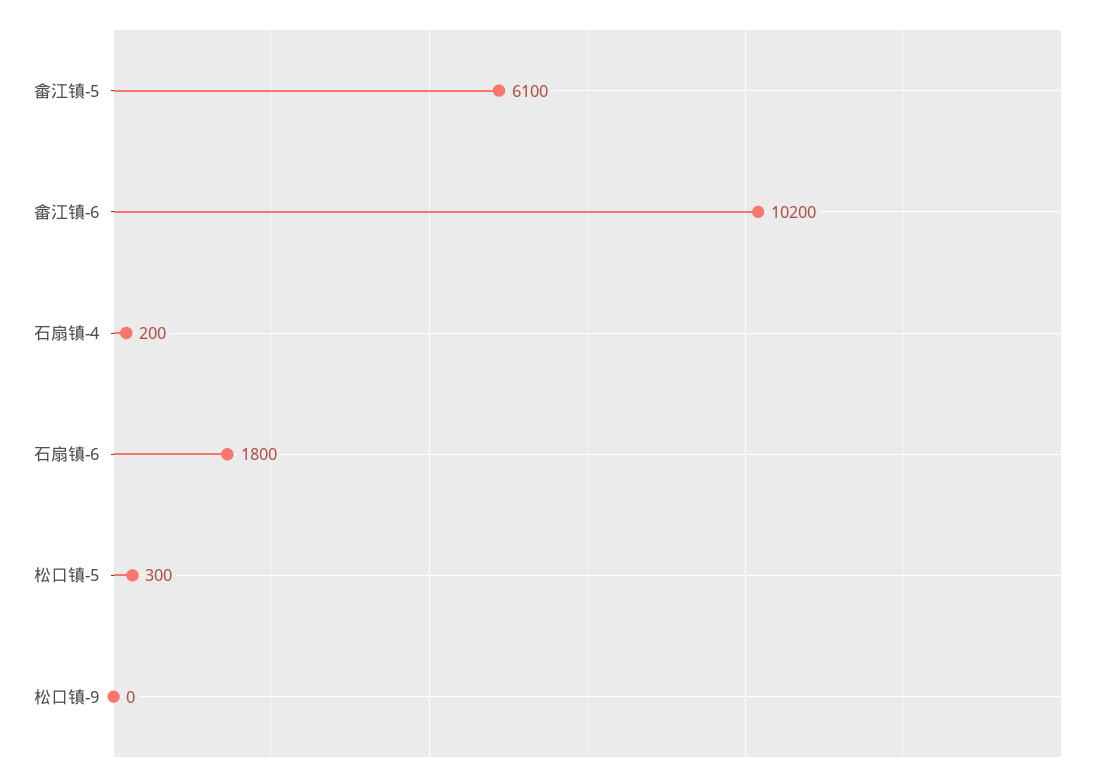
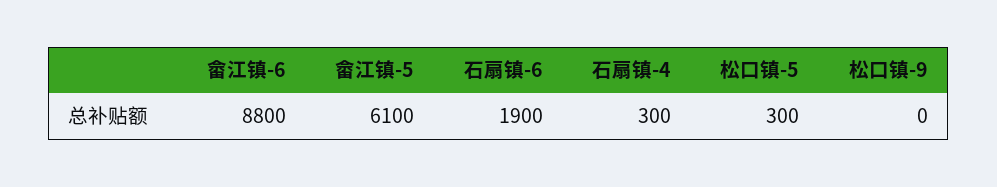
畲江镇-6: 10200 -> 8800
石扇镇-4: 200 -> 300
石扇镇-6: 1800 -> 1900

